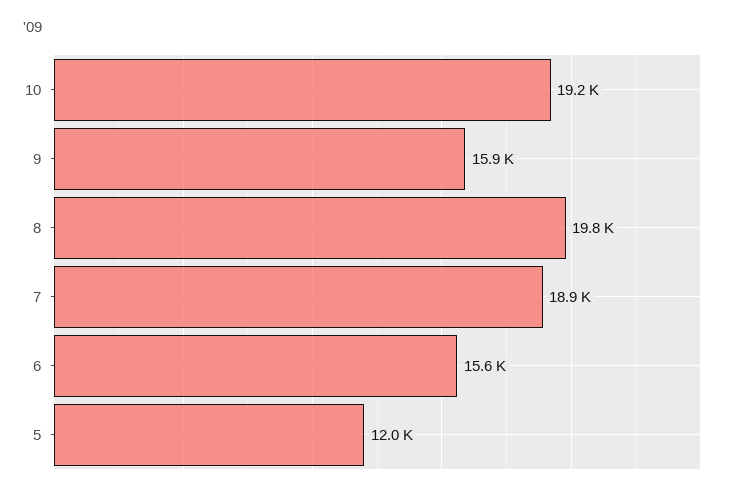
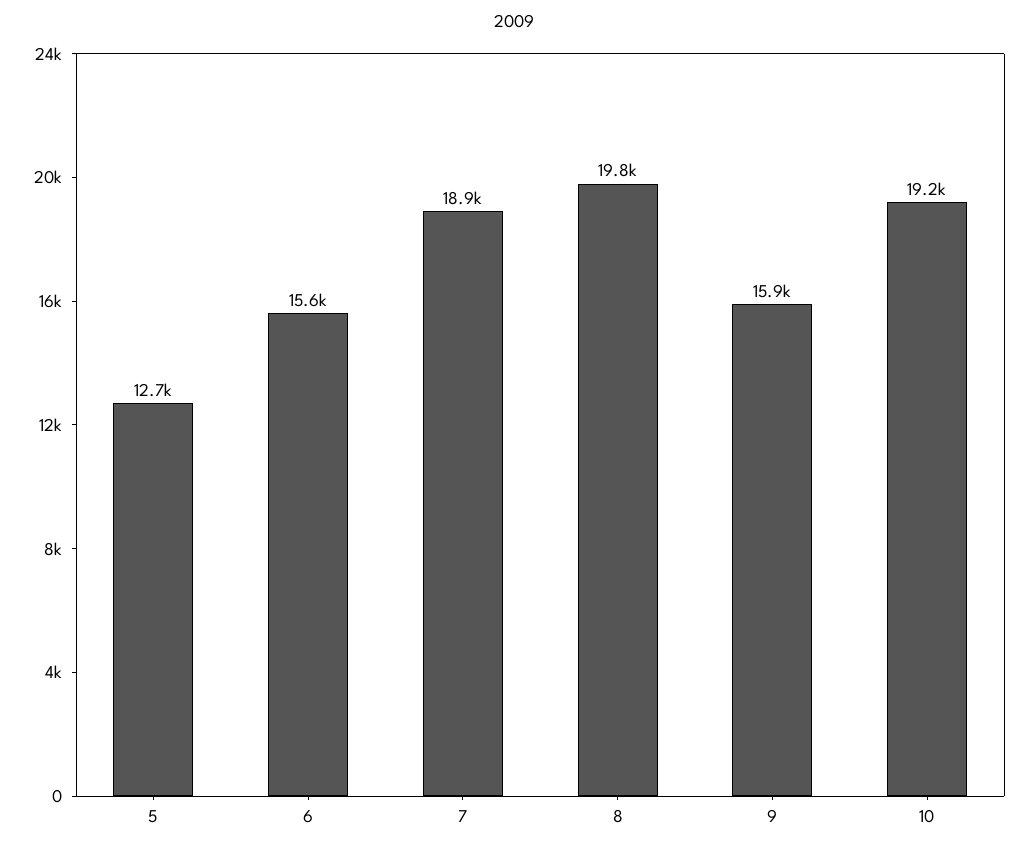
5: 12000 -> 12700

